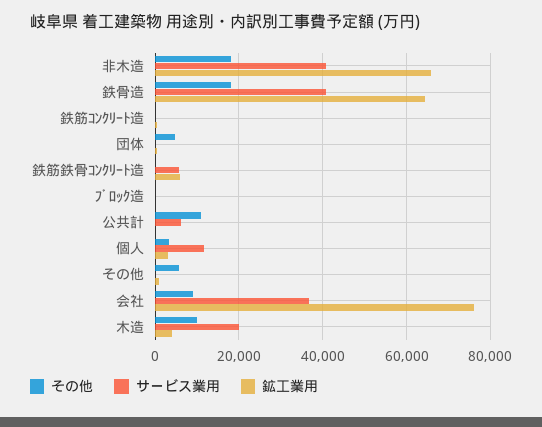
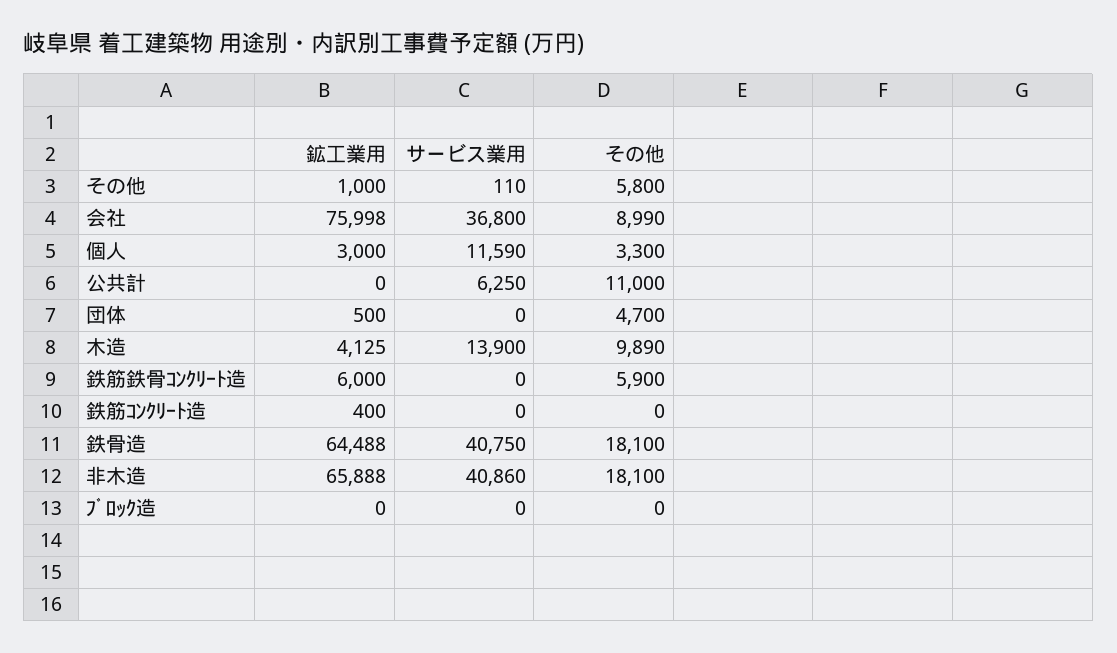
その他, 鉄筋鉄骨ｺﾝｸﾘｰﾄ造: 0 -> 5900
サービス業用, 鉄筋鉄骨ｺﾝｸﾘｰﾄ造: 6000 -> 0
サービス業用, 木造: 20000 -> 13900

